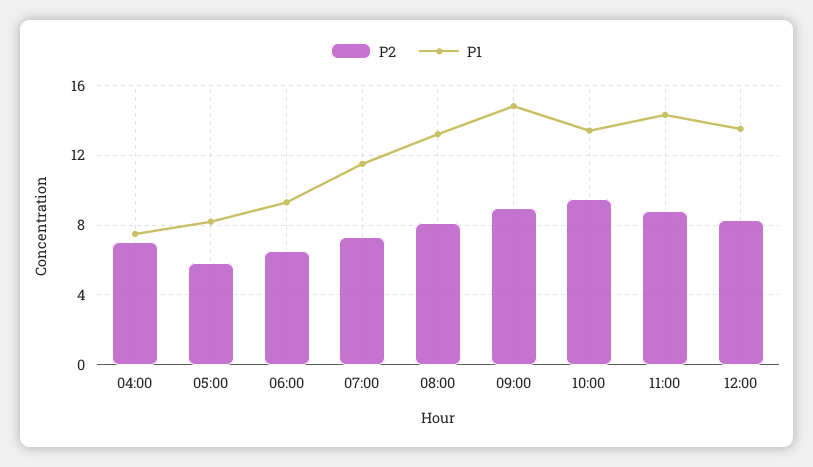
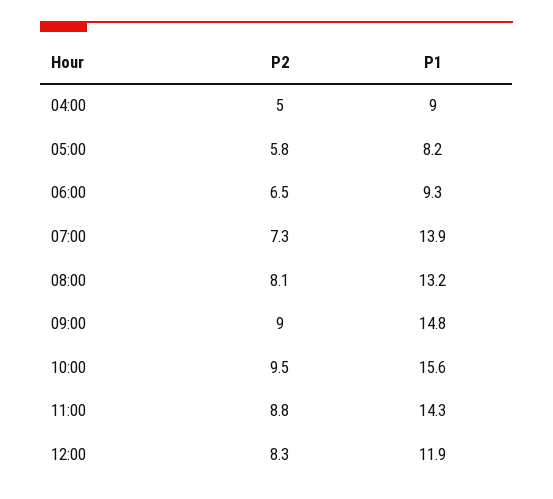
P2, 04:00: 7 -> 5
P1, 04:00: 7.5 -> 9
P1, 07:00: 11.5 -> 13.9
P1, 10:00: 13.5 -> 15.6
P1, 12:00: 13.5 -> 11.9

